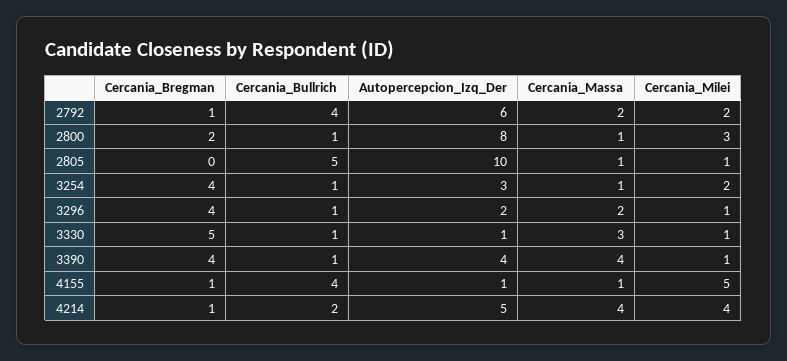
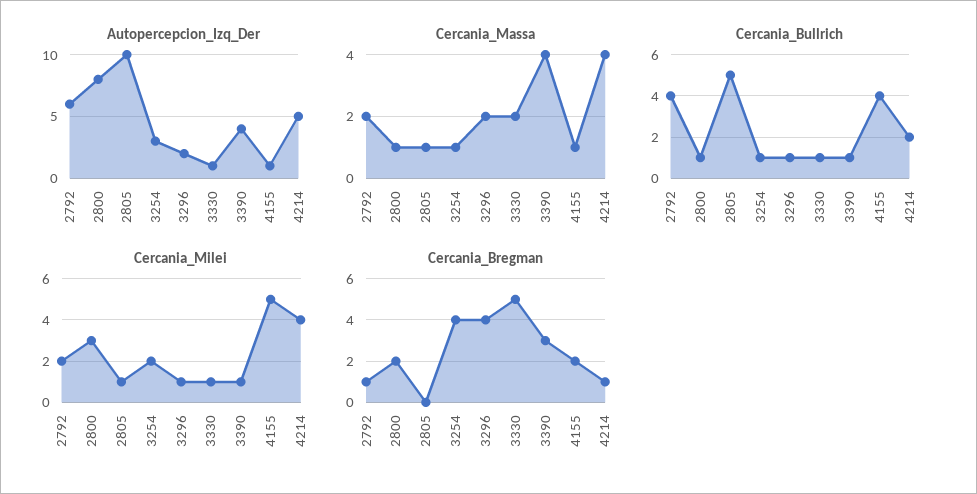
Cercania_Massa, 3330: 3 -> 2
Cercania_Bregman, 3390: 4 -> 3
Cercania_Bregman, 4155: 1 -> 2

